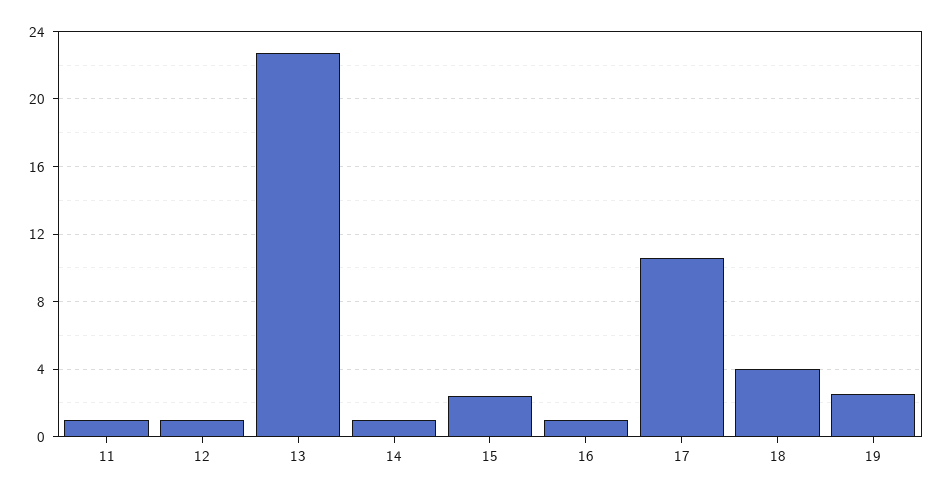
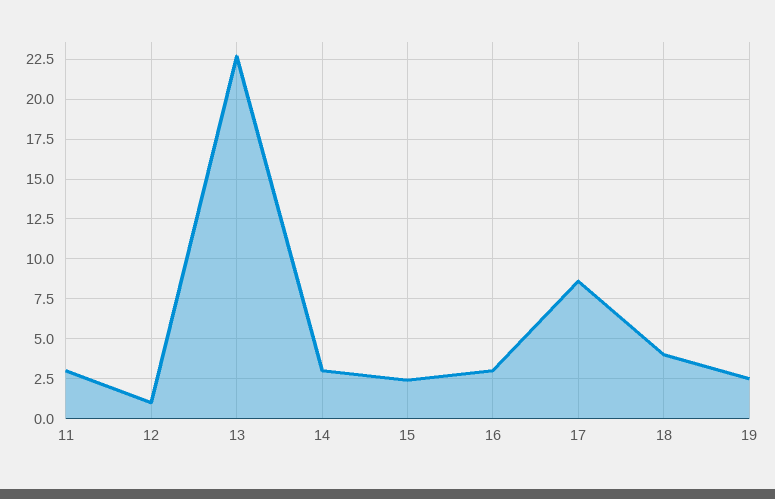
11: 1 -> 3
14: 1 -> 3
16: 1 -> 3
17: 10.5 -> 8.5

